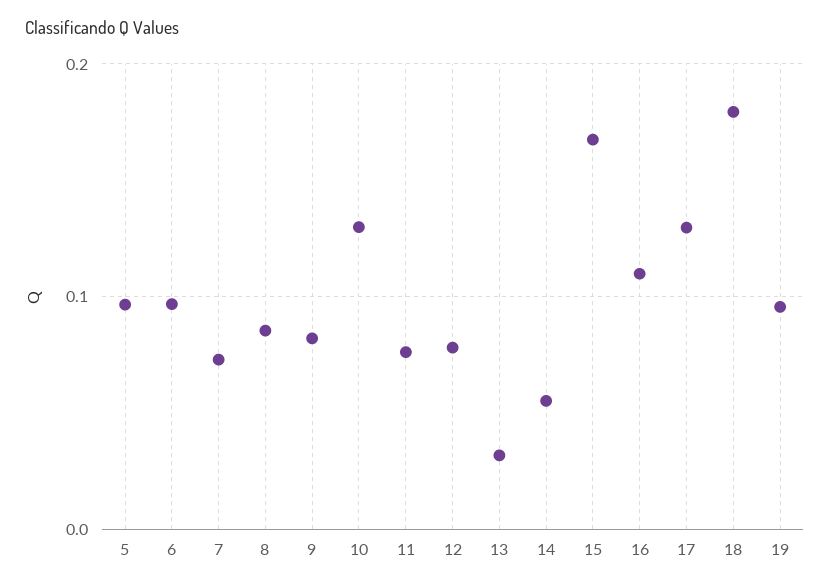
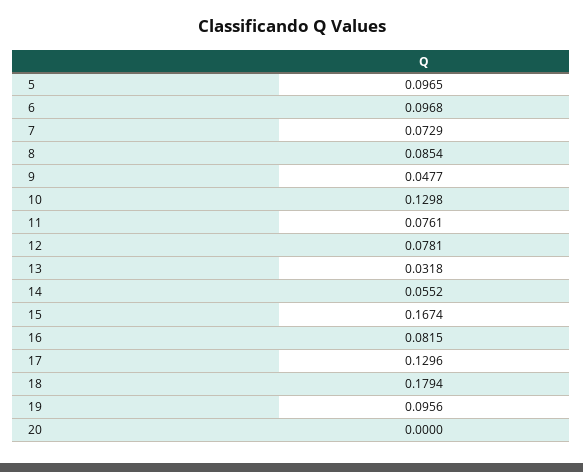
9: 0.08 -> 0.0477
16: 0.11 -> 0.0815
20: none -> 0

